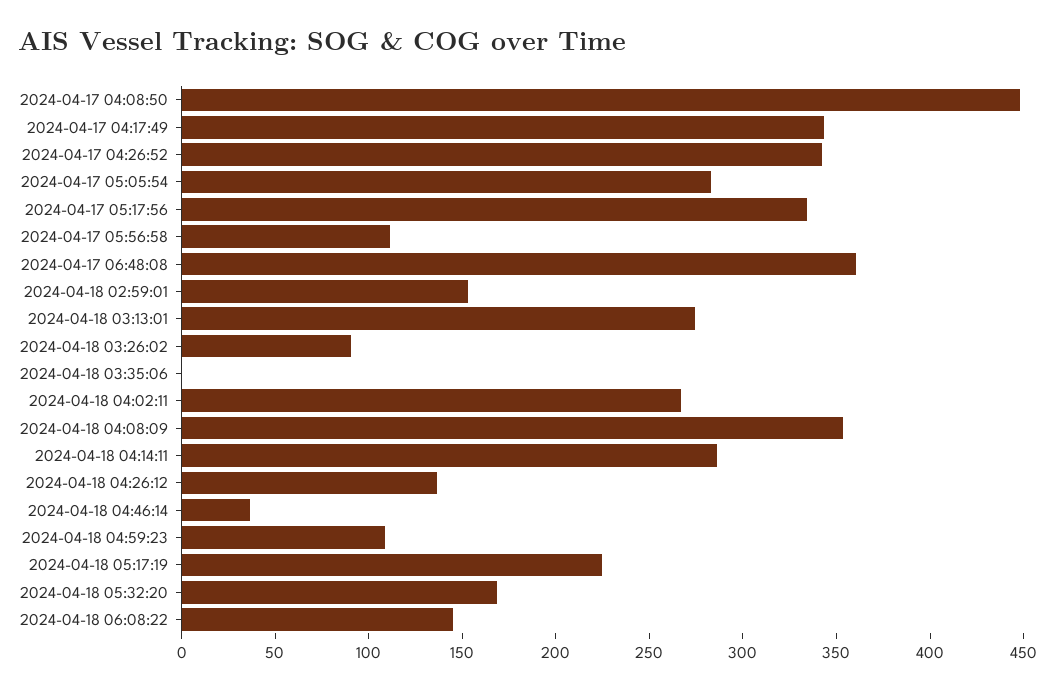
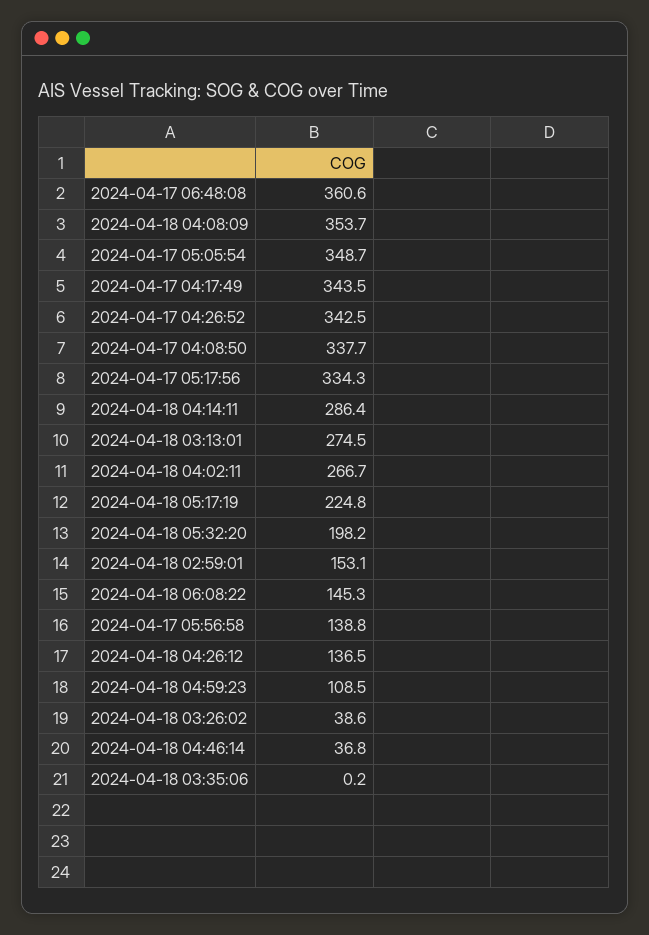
2024-04-17 04:08:50: 450 -> 337.7
2024-04-17 05:05:54: 280 -> 348.7
2024-04-17 05:56:58: 110 -> 138.8
2024-04-18 03:26:02: 90 -> 38.6
2024-04-18 05:32:20: 170 -> 198.2

